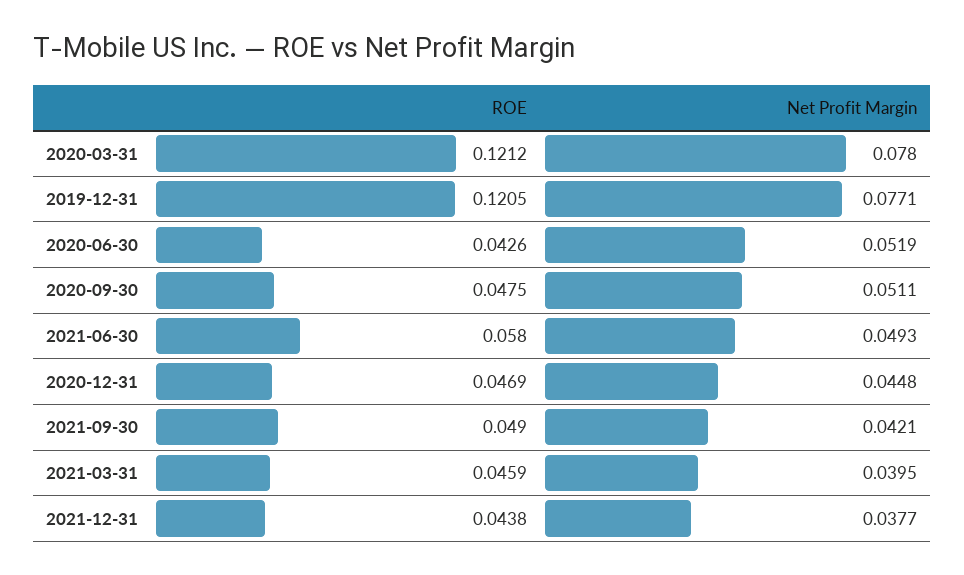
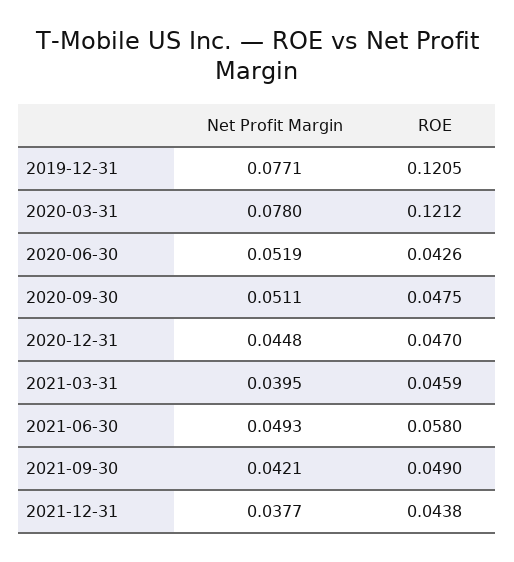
ROE, 2020-12-31: 0.0469 -> 0.047

